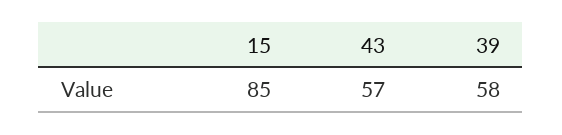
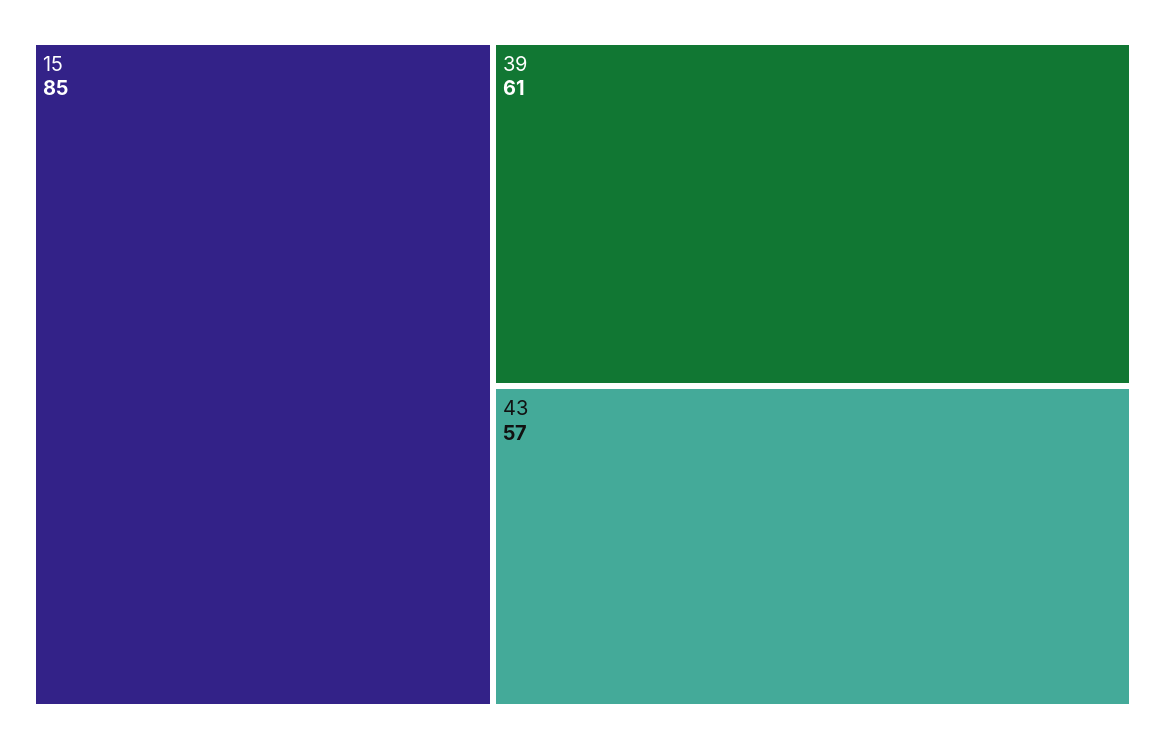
39: 58 -> 61

